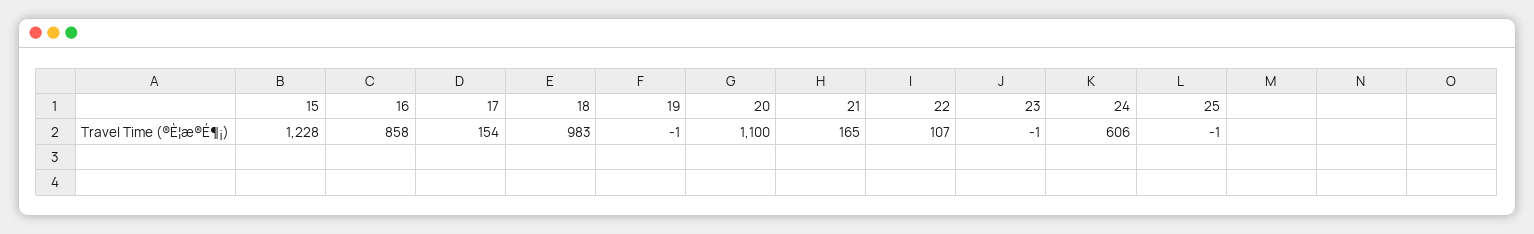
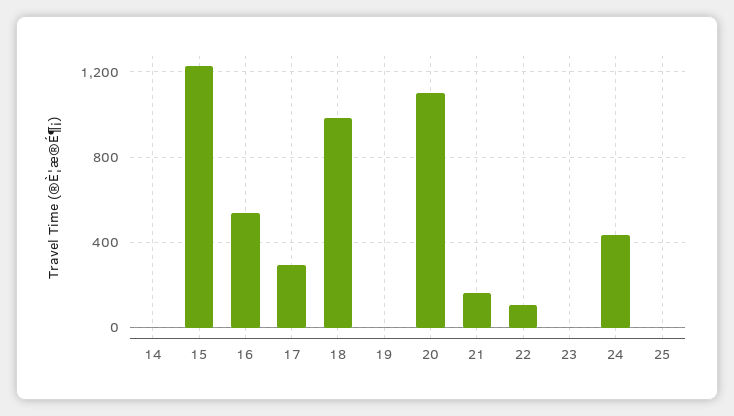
16: 858 -> 550
17: 154 -> 300
24: 606 -> 450
14: none -> 0

